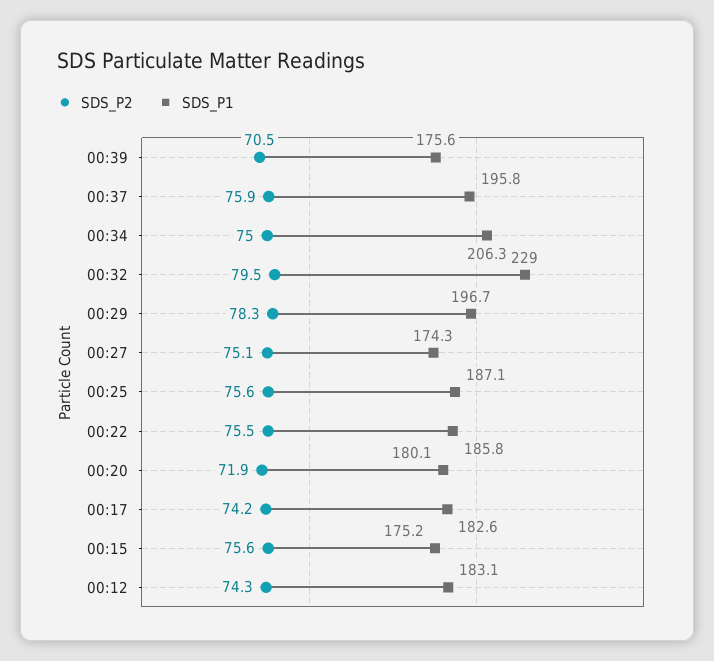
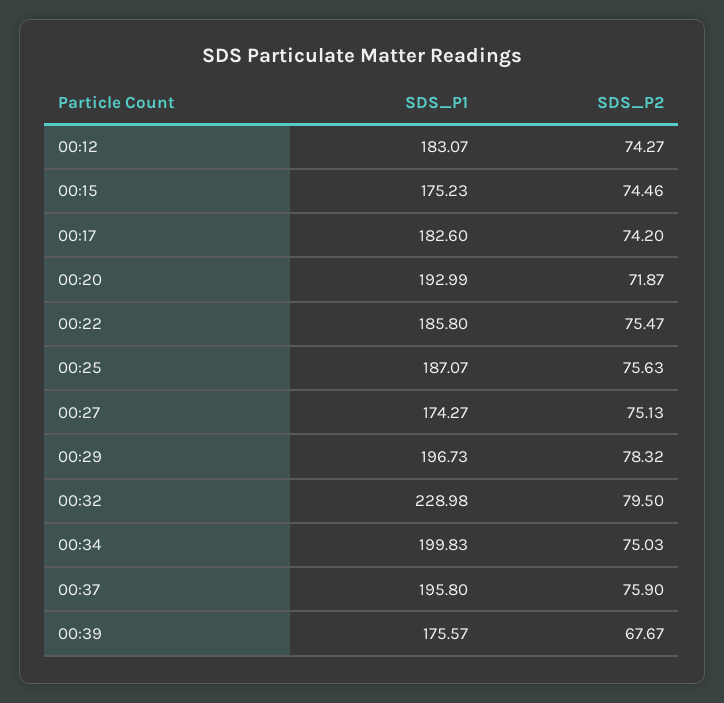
SDS_P2, 00:39: 70.5 -> 67.67
SDS_P1, 00:34: 206.3 -> 199.83
SDS_P1, 00:20: 180.1 -> 192.99
SDS_P2, 00:15: 75.6 -> 74.46

